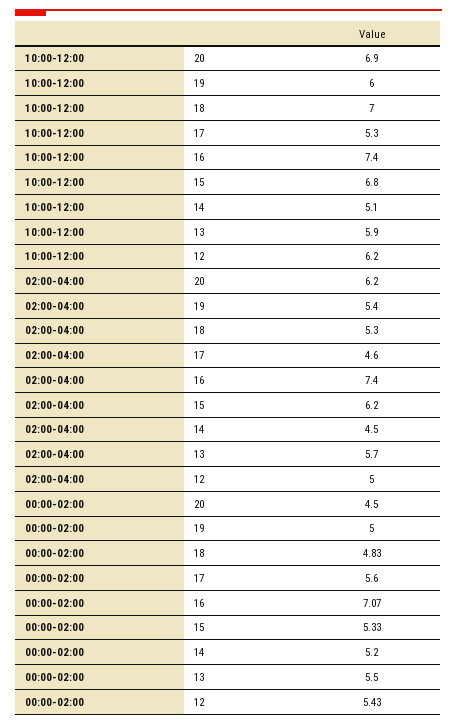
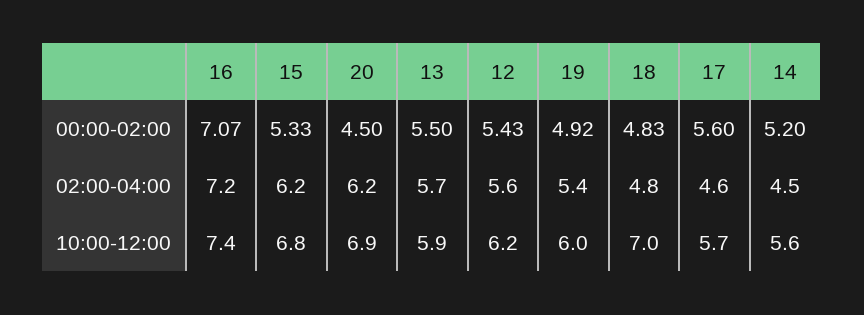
10:00-12:00, 17: 5.3 -> 5.7
10:00-12:00, 14: 5.1 -> 5.6
02:00-04:00, 18: 5.3 -> 4.8
02:00-04:00, 16: 7.4 -> 7.2
02:00-04:00, 12: 5 -> 5.6
00:00-02:00, 19: 5 -> 4.92

